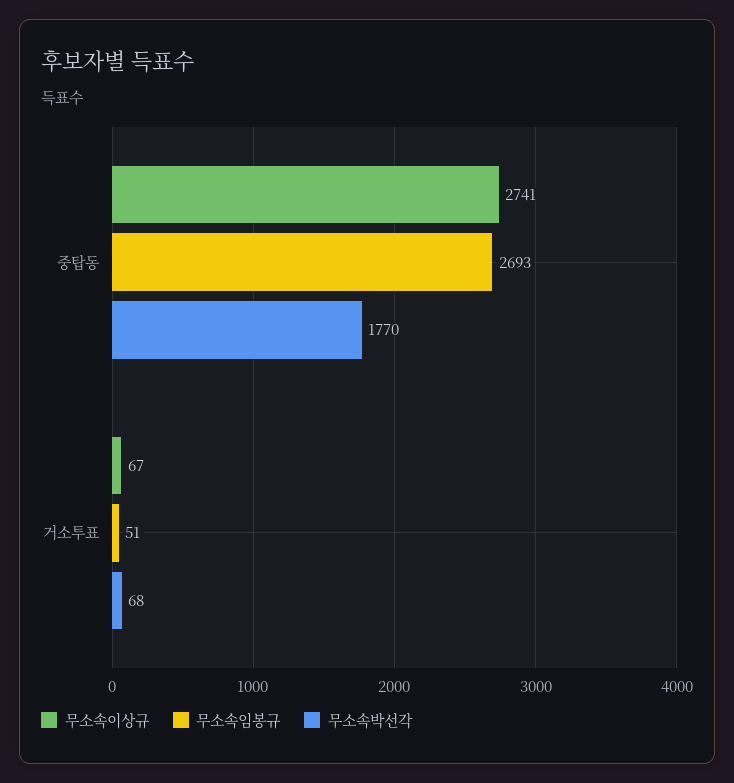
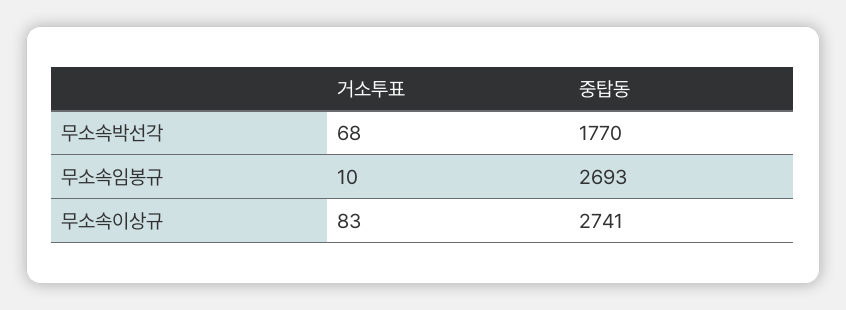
무소속이상규, 거소투표: 67 -> 83
무소속임봉규, 거소투표: 51 -> 10

